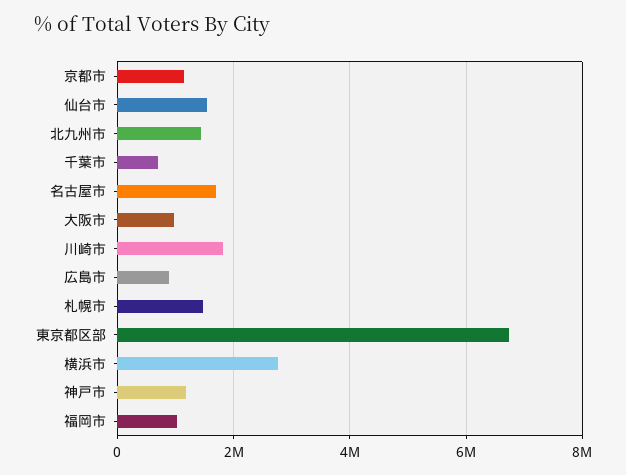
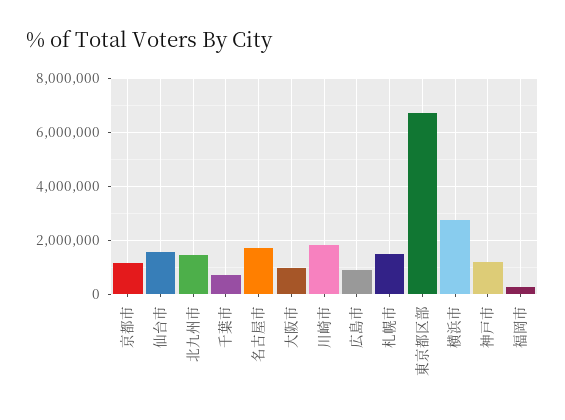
福岡市: 1000000 -> 250000

